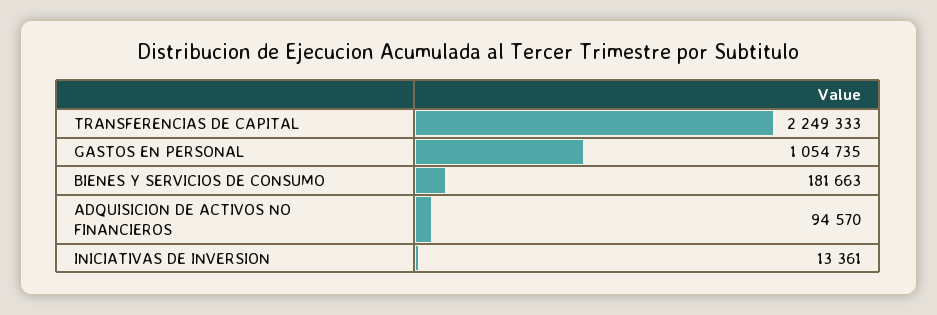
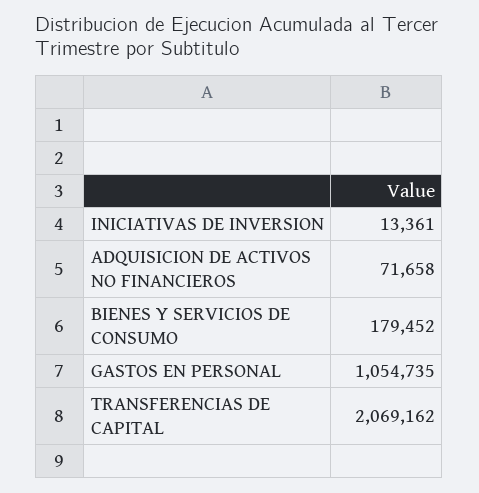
TRANSFERENCIAS DE CAPITAL: 2249333 -> 2069162
BIENES Y SERVICIOS DE CONSUMO: 181663 -> 179452
ADQUISICION DE ACTIVOS NO FINANCIEROS: 94570 -> 71658

